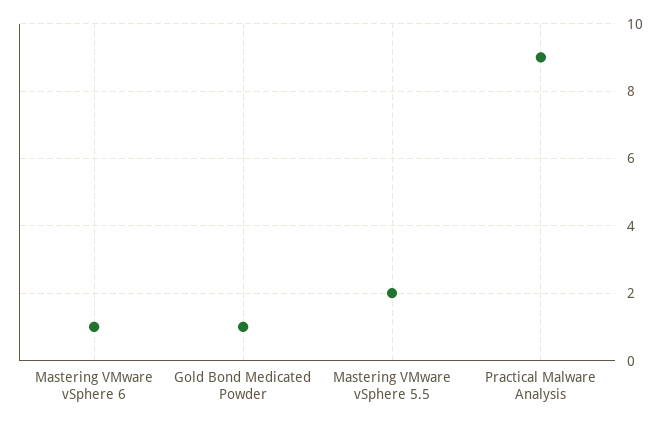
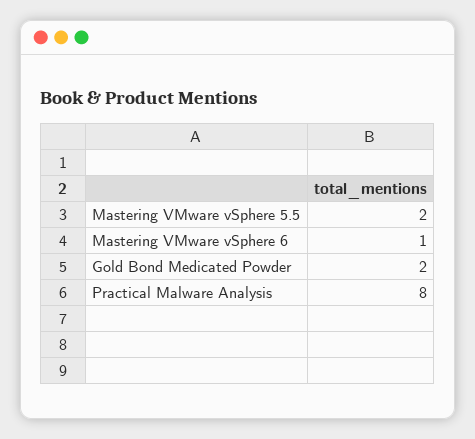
Gold Bond Medicated Powder: 1 -> 2
Practical Malware Analysis: 9 -> 8

